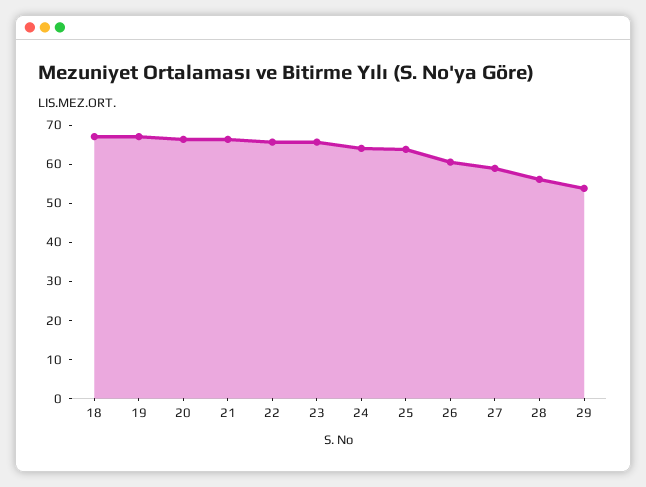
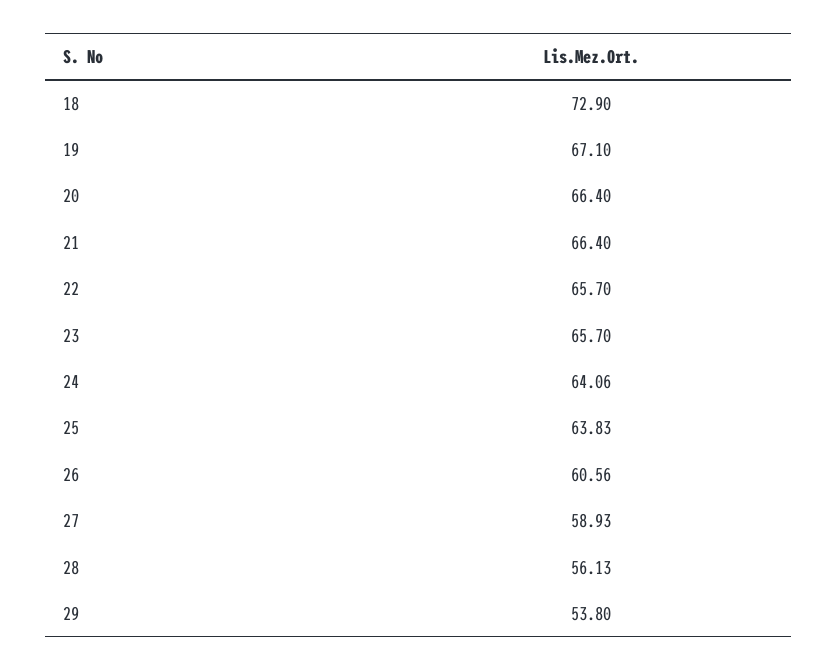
18: 67.5 -> 72.9

